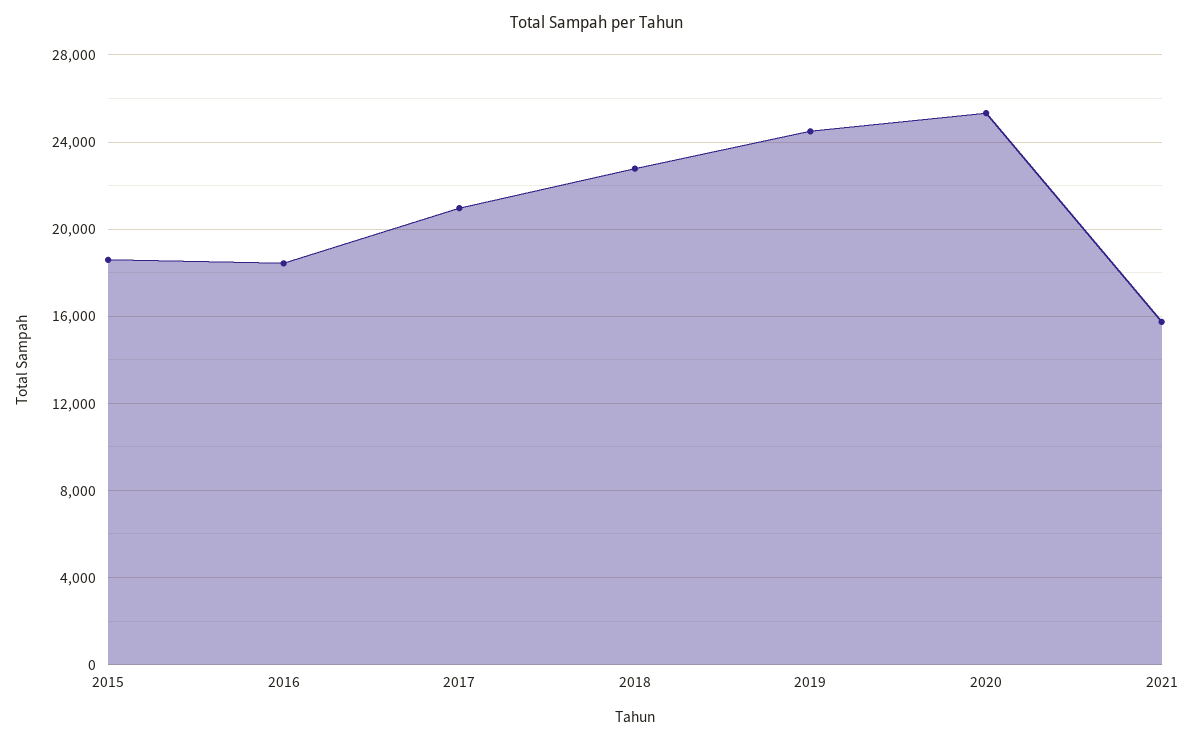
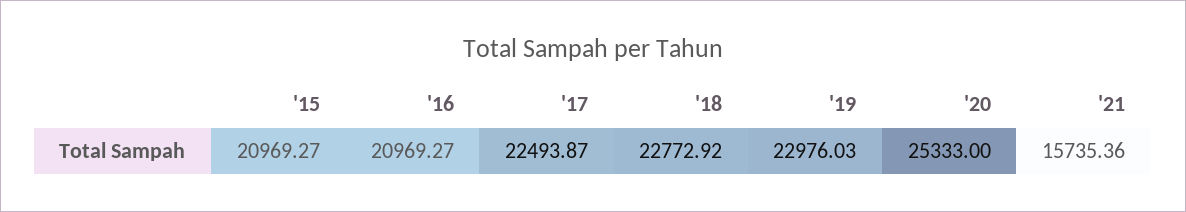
2015: 18500 -> 20969.27
2016: 18500 -> 20969.27
2017: 21000 -> 22493.87
2019: 24500 -> 22976.03

